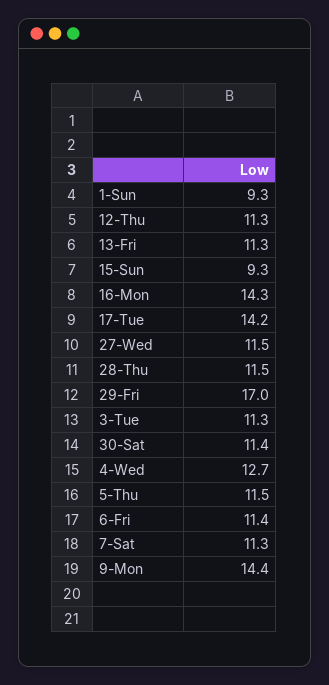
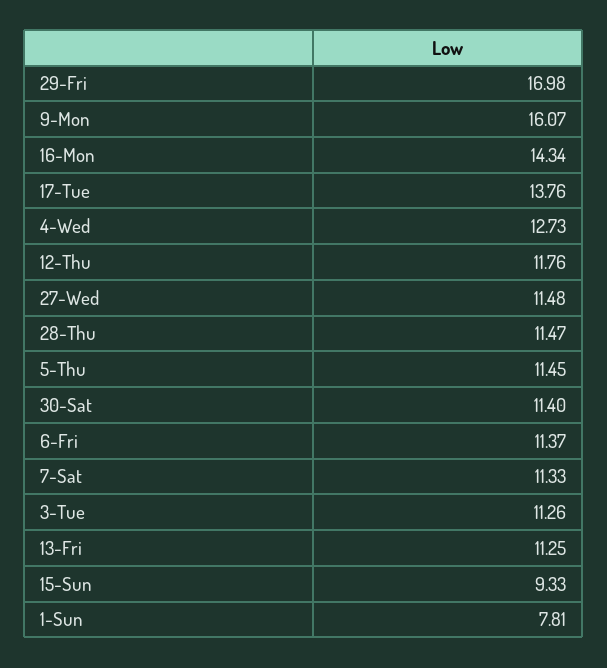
1-Sun: 9.3 -> 7.81
12-Thu: 11.3 -> 11.76
17-Tue: 14.2 -> 13.76
9-Mon: 14.4 -> 16.07

